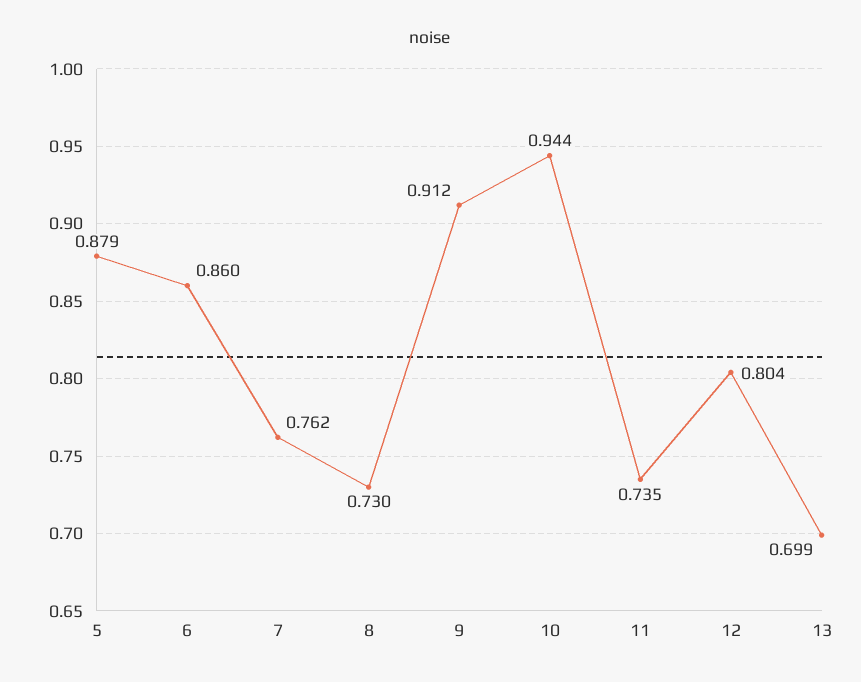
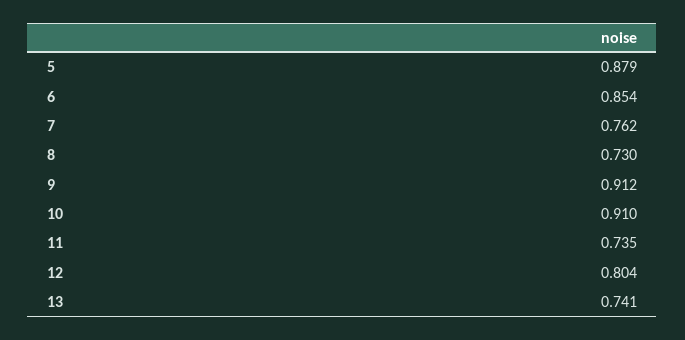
6: 0.86 -> 0.854
10: 0.944 -> 0.91
13: 0.699 -> 0.741

